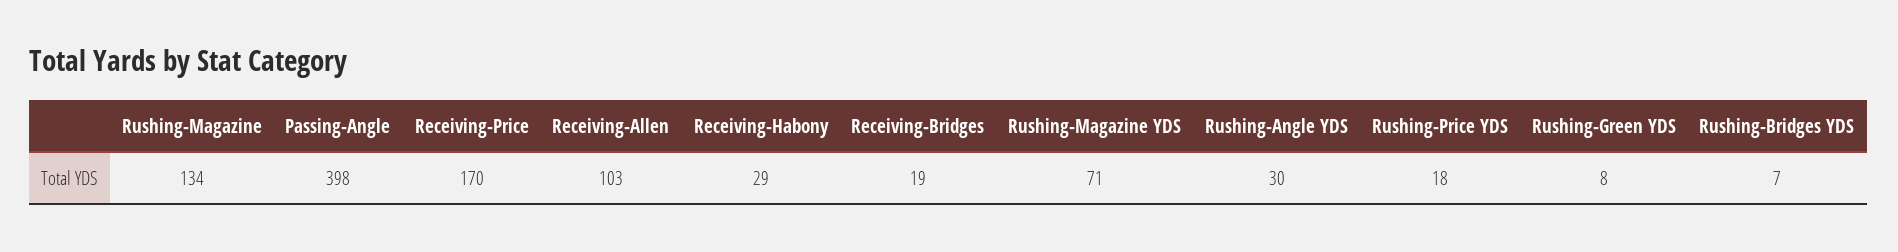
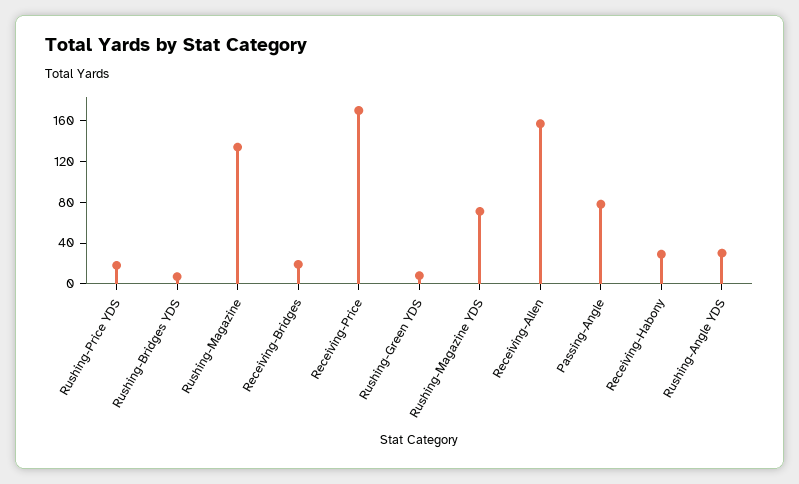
Passing-Angle: 398 -> 80
Receiving-Allen: 103 -> 160

